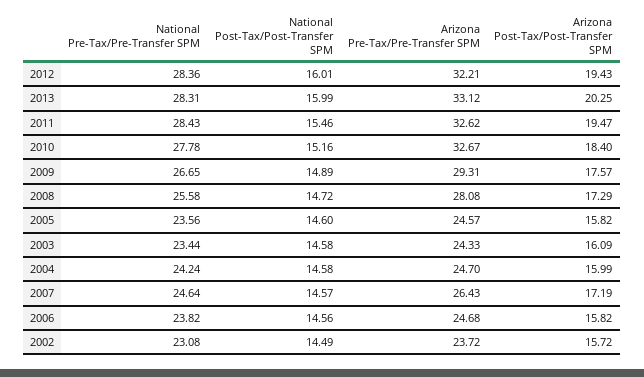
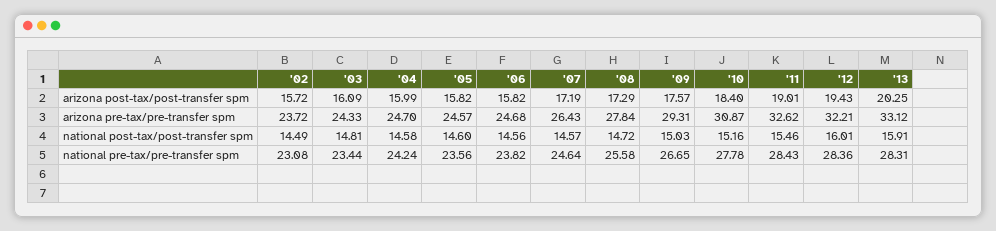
National Post-Tax/Post-Transfer SPM, 2013: 15.99 -> 15.91
Arizona Post-Tax/Post-Transfer SPM, 2011: 19.47 -> 19.01
Arizona Pre-Tax/Pre-Transfer SPM, 2010: 32.67 -> 30.87
National Post-Tax/Post-Transfer SPM, 2009: 14.89 -> 15.03
Arizona Pre-Tax/Pre-Transfer SPM, 2008: 28.08 -> 27.84
National Post-Tax/Post-Transfer SPM, 2003: 14.58 -> 14.81

